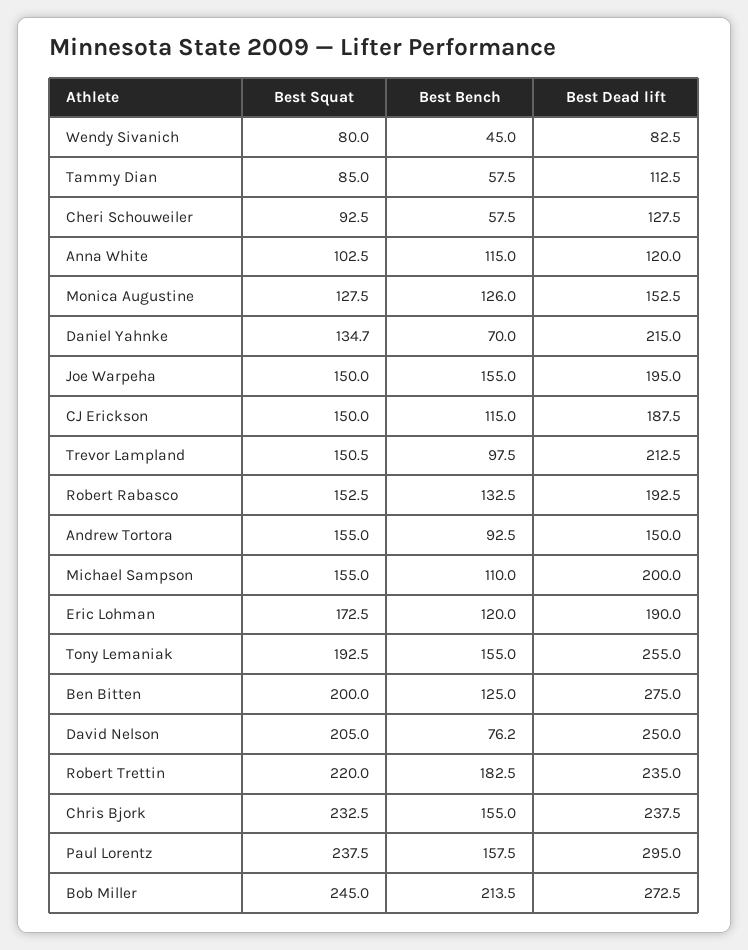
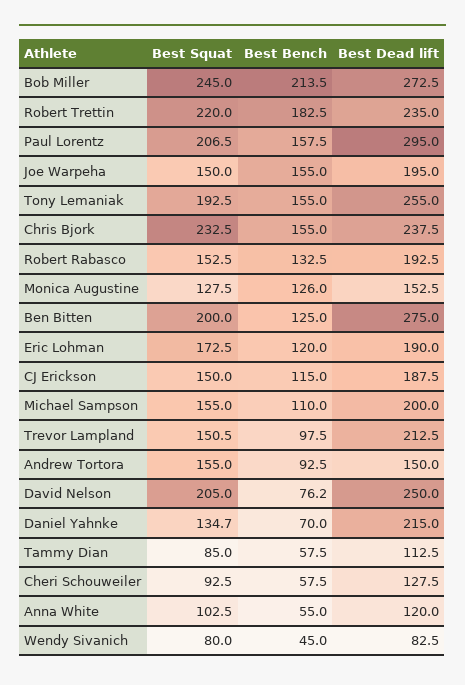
Best Bench, Anna White: 115 -> 55
Best Squat, Paul Lorentz: 237.5 -> 206.5

